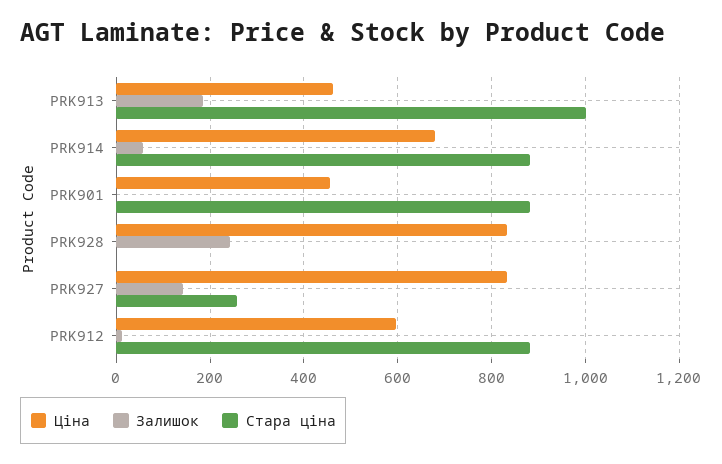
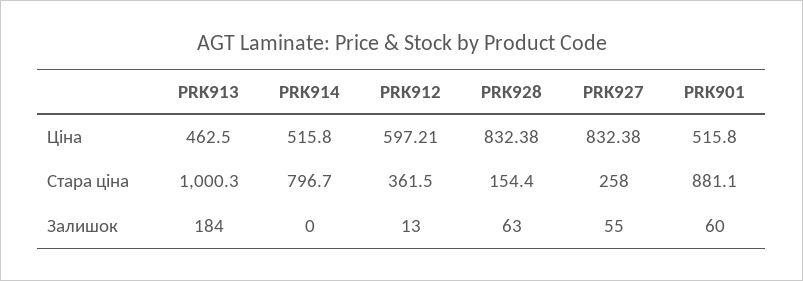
Ціна, PRK914: 680 -> 515.8
Залишок, PRK914: 60 -> 0
Стара ціна, PRK914: 880 -> 796.7
Ціна, PRK901: 460 -> 515.8
Залишок, PRK901: 0 -> 60
Залишок, PRK928: 240 -> 63
Стара ціна, PRK928: 0 -> 154.4
Залишок, PRK927: 140 -> 55
Стара ціна, PRK912: 880 -> 361.5

